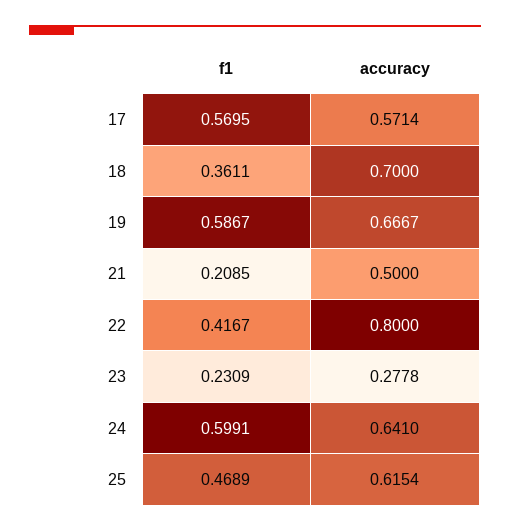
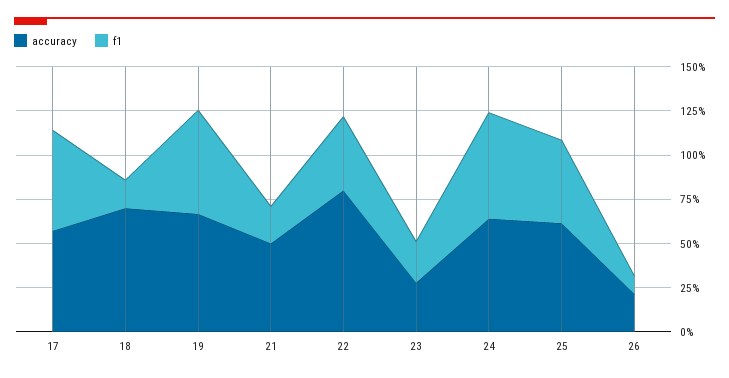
f1, 18: 0.3611 -> 0.15
accuracy, 26: none -> 0.2
f1, 26: none -> 0.1

